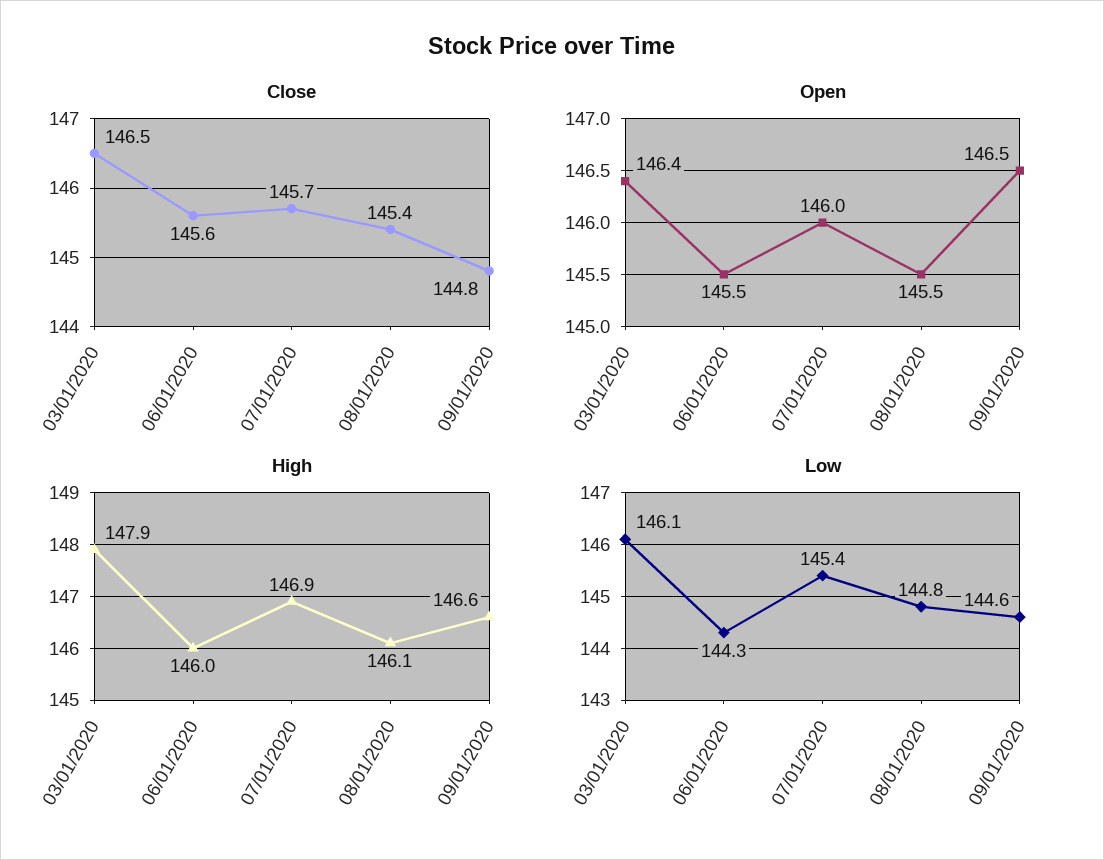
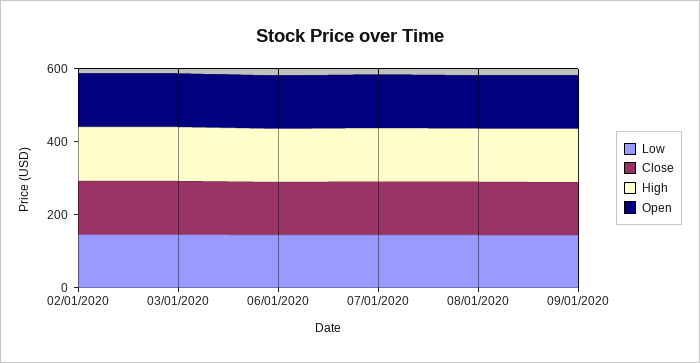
Low, 02/01/2020: none -> 150
Close, 02/01/2020: none -> 150
High, 02/01/2020: none -> 150
Open, 02/01/2020: none -> 150

